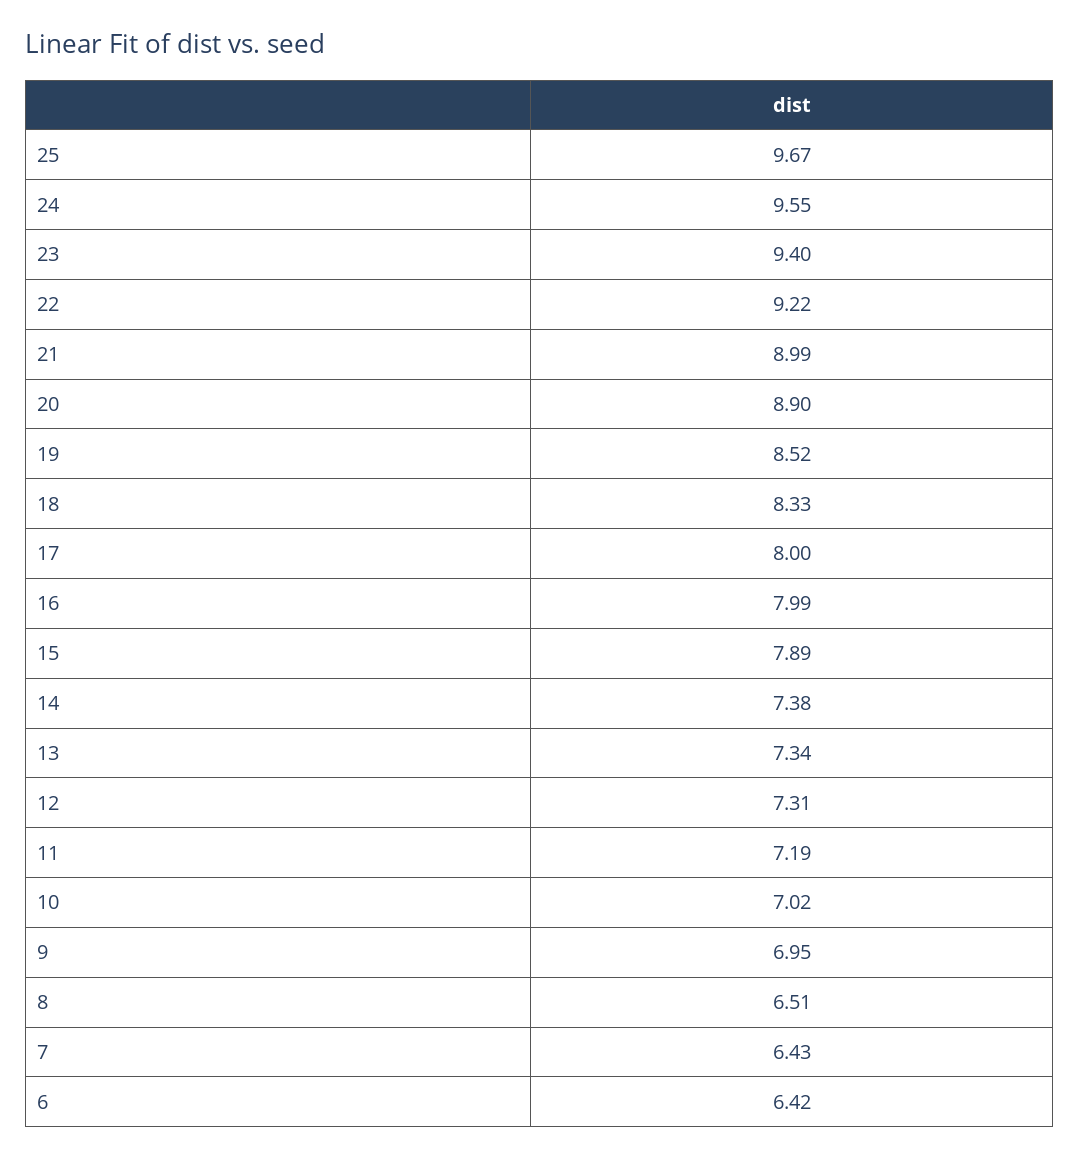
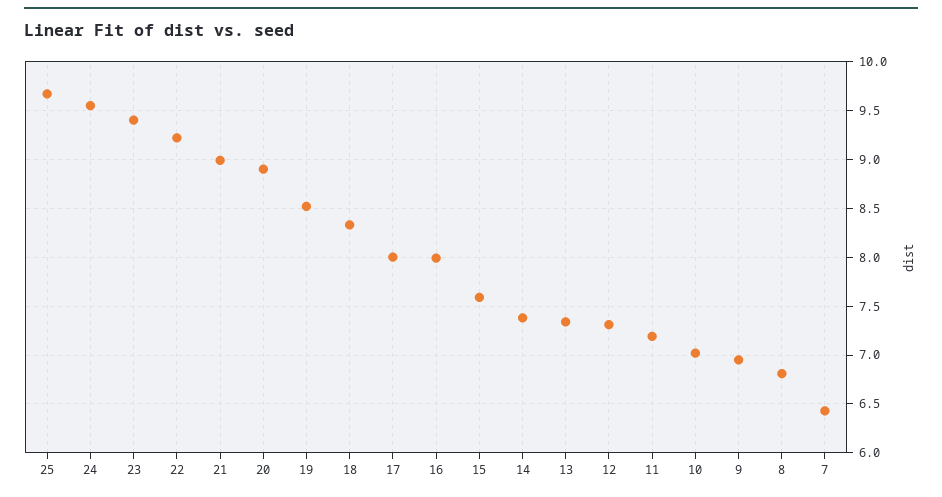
15: 7.89 -> 7.6
8: 6.51 -> 6.8
6: 6.42 -> none

